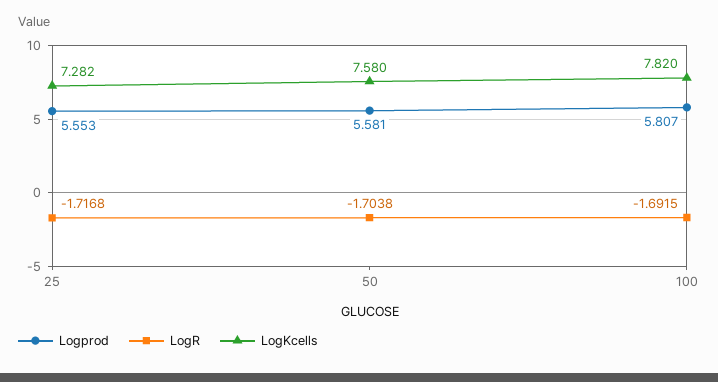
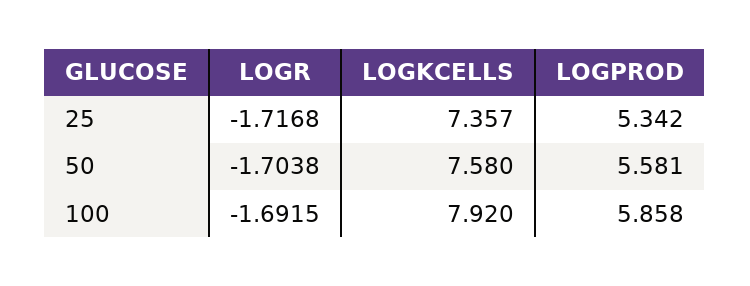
Logprod, 25: 5.553 -> 5.342
LogKcells, 25: 7.282 -> 7.357
Logprod, 100: 5.807 -> 5.858
LogKcells, 100: 7.82 -> 7.92

